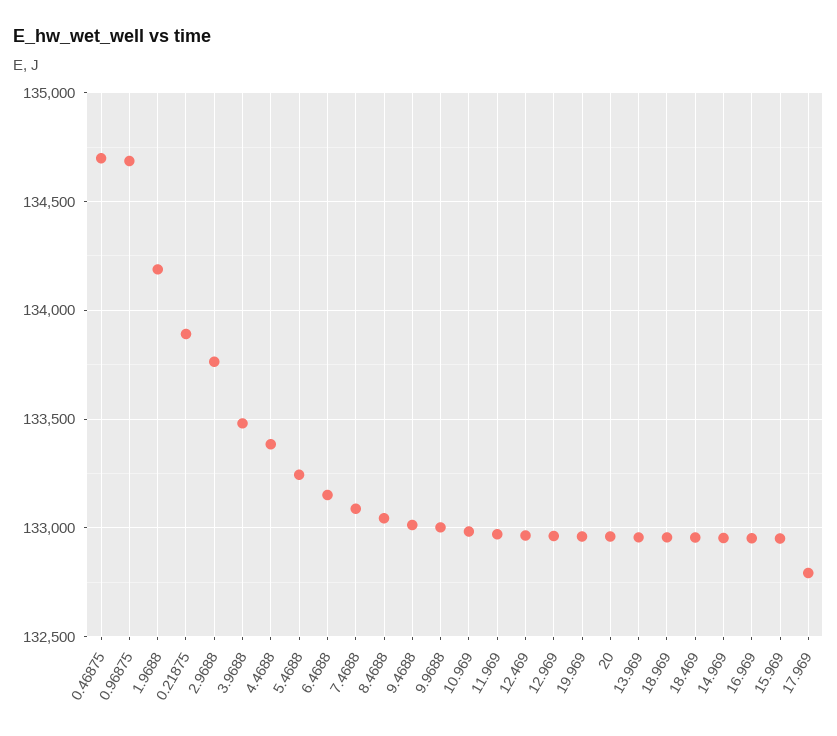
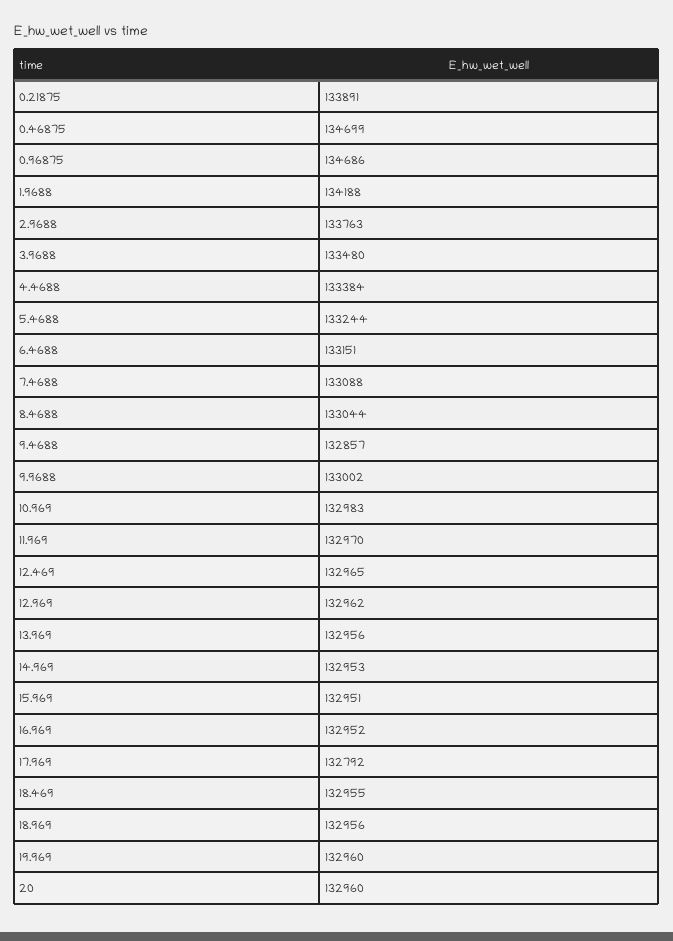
9.4688: 133000 -> 132857

